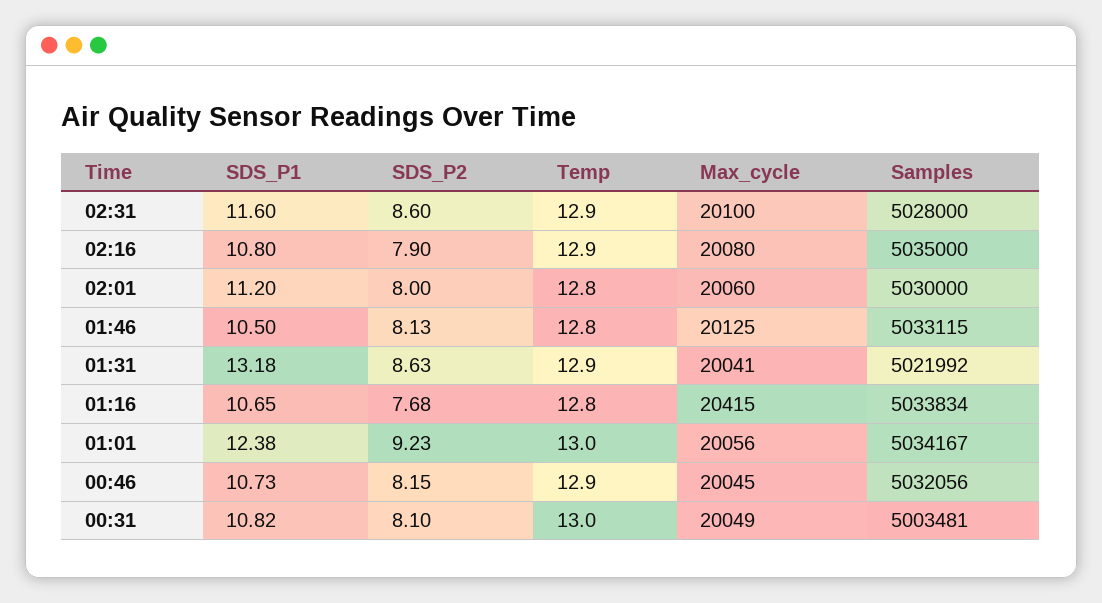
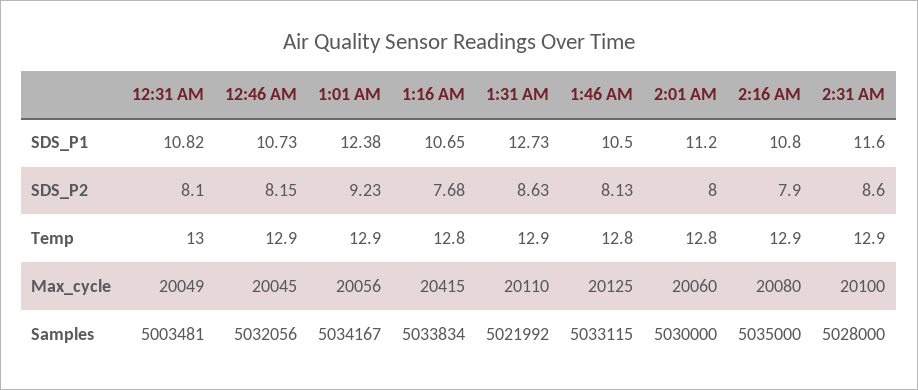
SDS_P1, 01:31: 13.18 -> 12.73
Max_cycle, 01:31: 20041 -> 20110
Temp, 01:01: 13 -> 12.9

